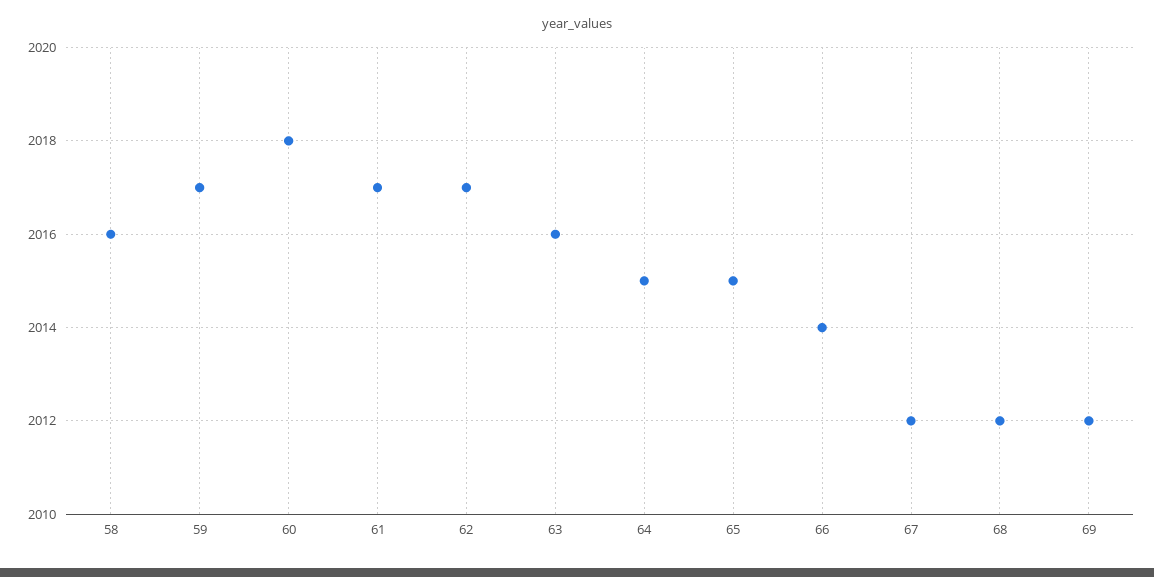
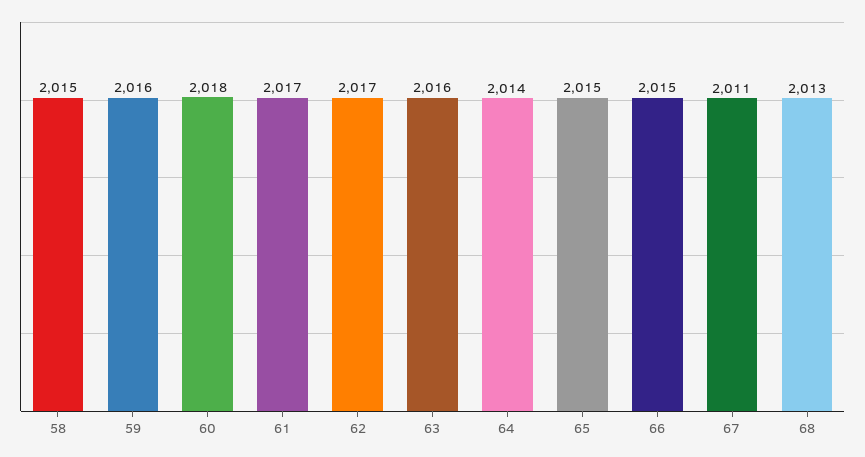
58: 2016 -> 2015
59: 2017 -> 2016
64: 2015 -> 2014
66: 2014 -> 2015
67: 2012 -> 2011
68: 2012 -> 2013
69: 2012 -> none

